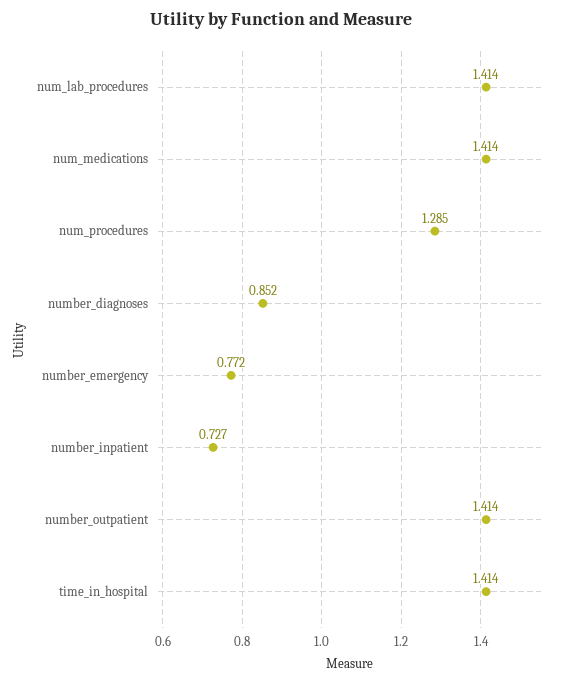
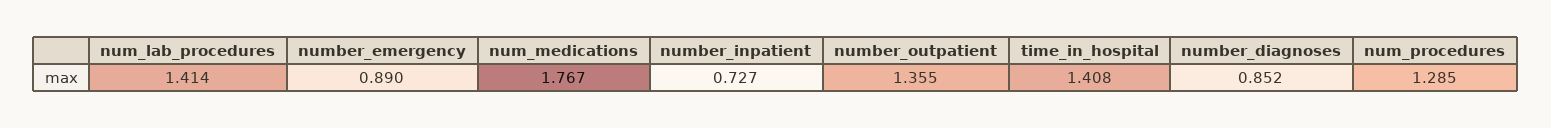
num_medications: 1.414 -> 1.767
number_emergency: 0.772 -> 0.89
number_outpatient: 1.414 -> 1.355
time_in_hospital: 1.414 -> 1.408

